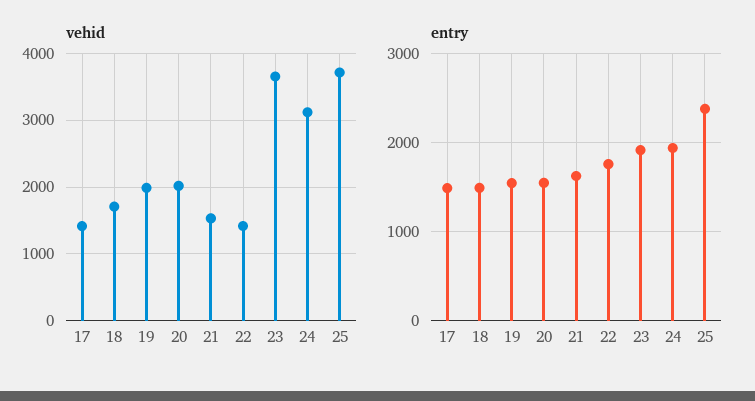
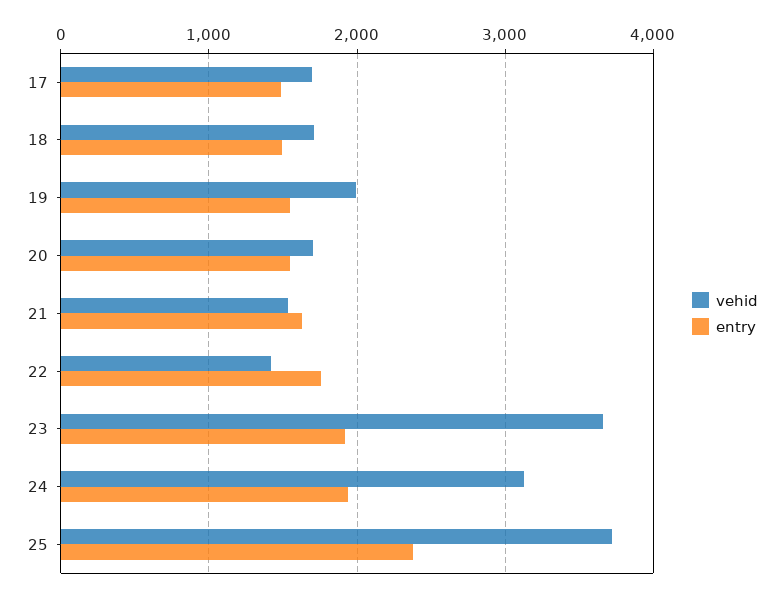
vehid, 17: 1400 -> 1700
vehid, 20: 2000 -> 1700

